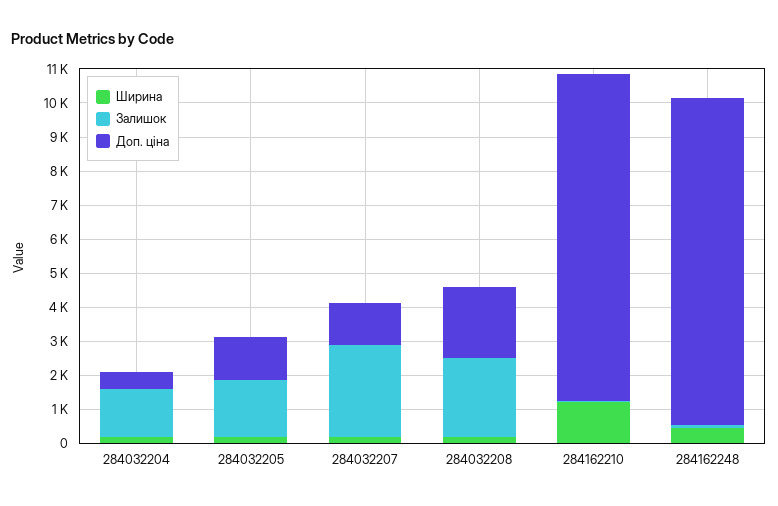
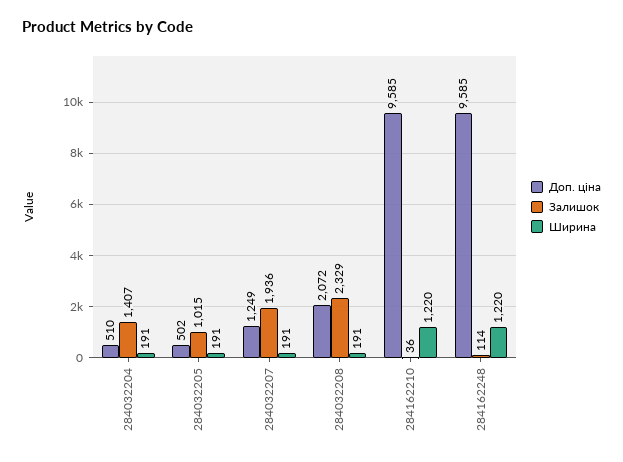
Залишок, 284032205: 1750 -> 1015
Доп. ціна, 284032205: 1250 -> 502
Залишок, 284032207: 2750 -> 1936
Ширина, 284162248: 500 -> 1220

